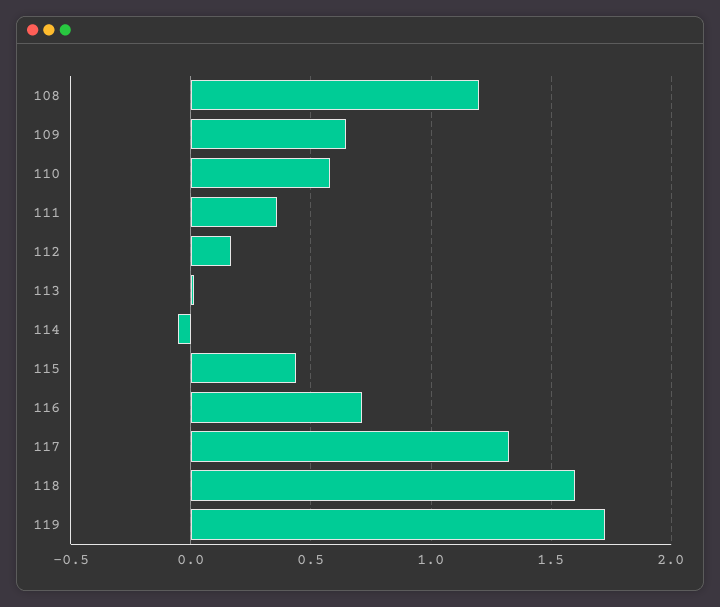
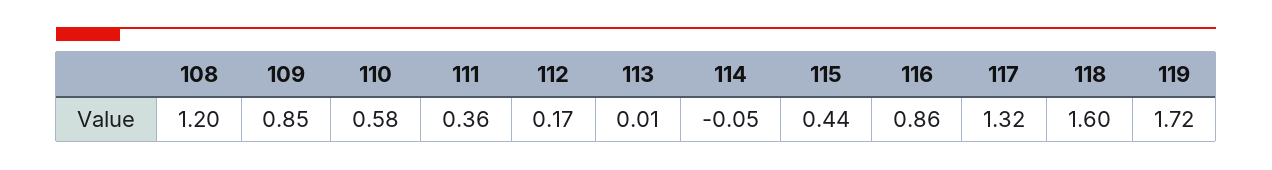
109: 0.65 -> 0.85
116: 0.7 -> 0.86

